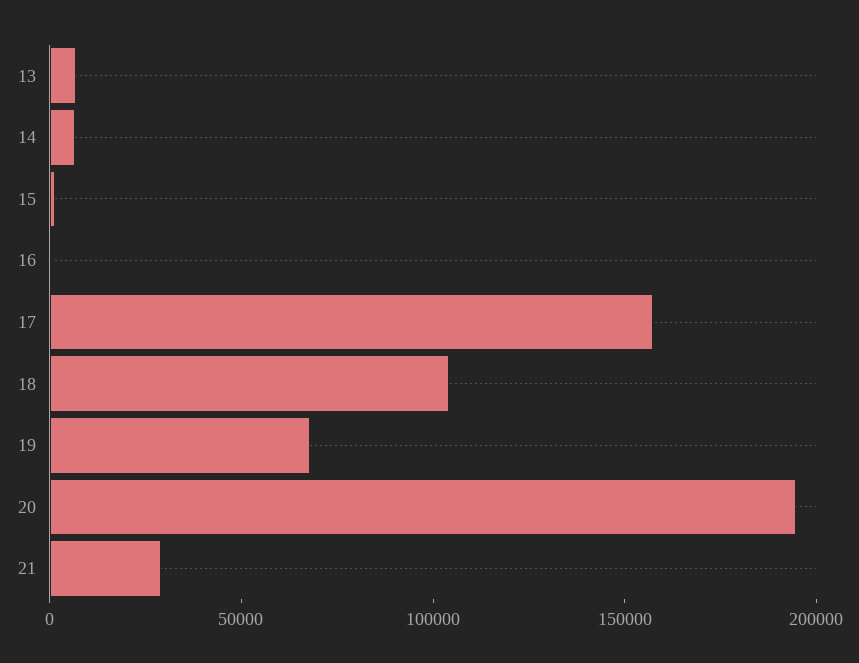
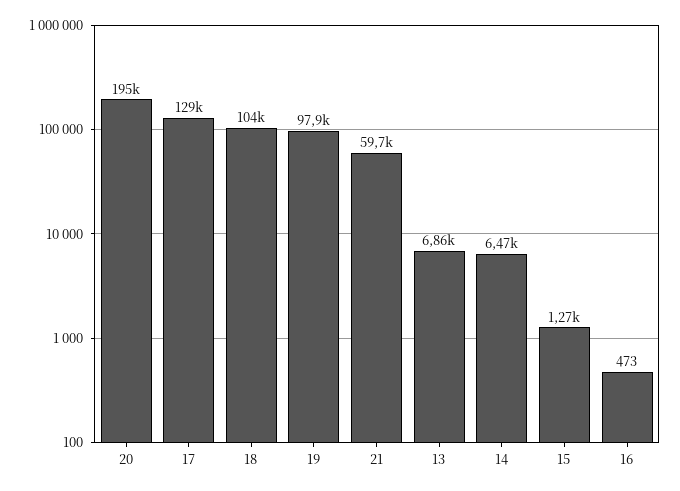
17: 160000 -> 129000
19: 70000 -> 97900
21: 30000 -> 59700

